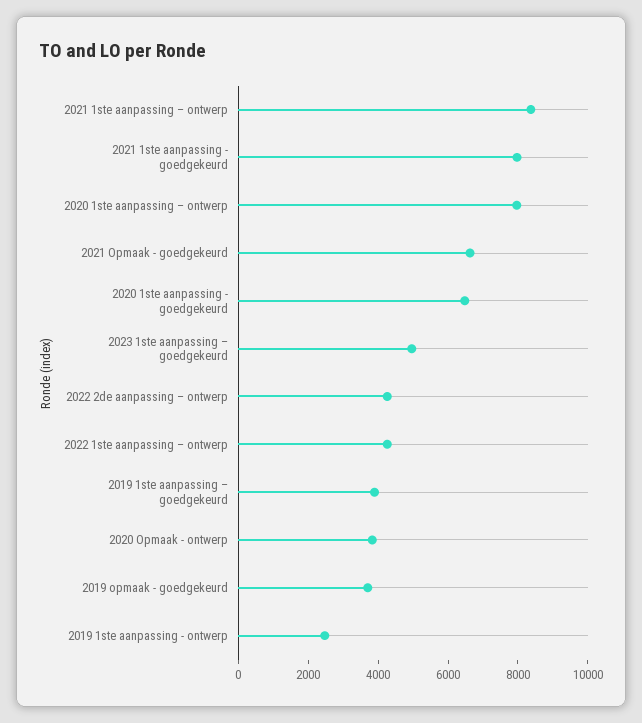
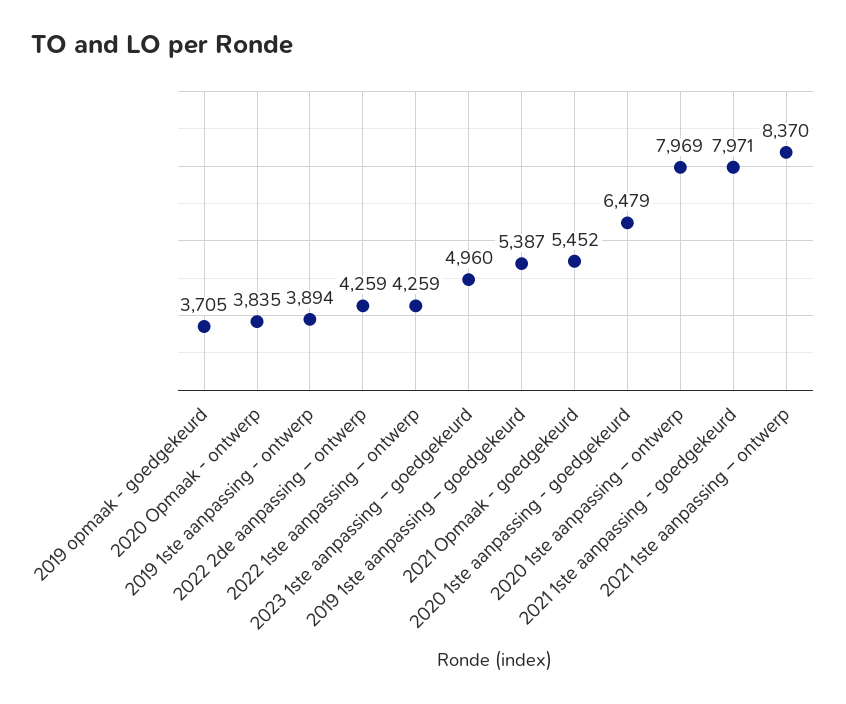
2021 Opmaak - goedgekeurd: 6500 -> 5452
2019 1ste aanpassing – goedgekeurd: 4000 -> 5387
2019 1ste aanpassing - ontwerp: 2500 -> 3894

